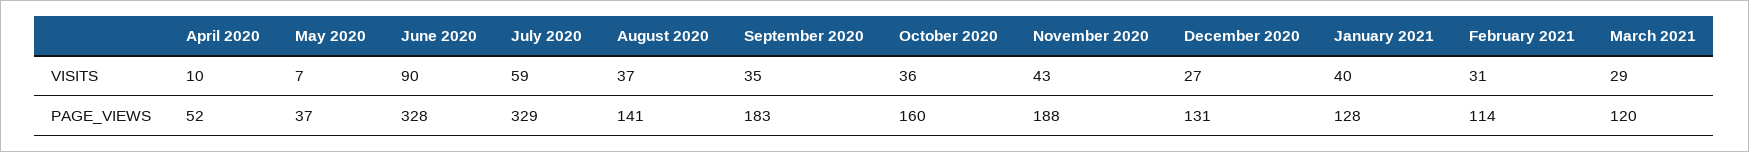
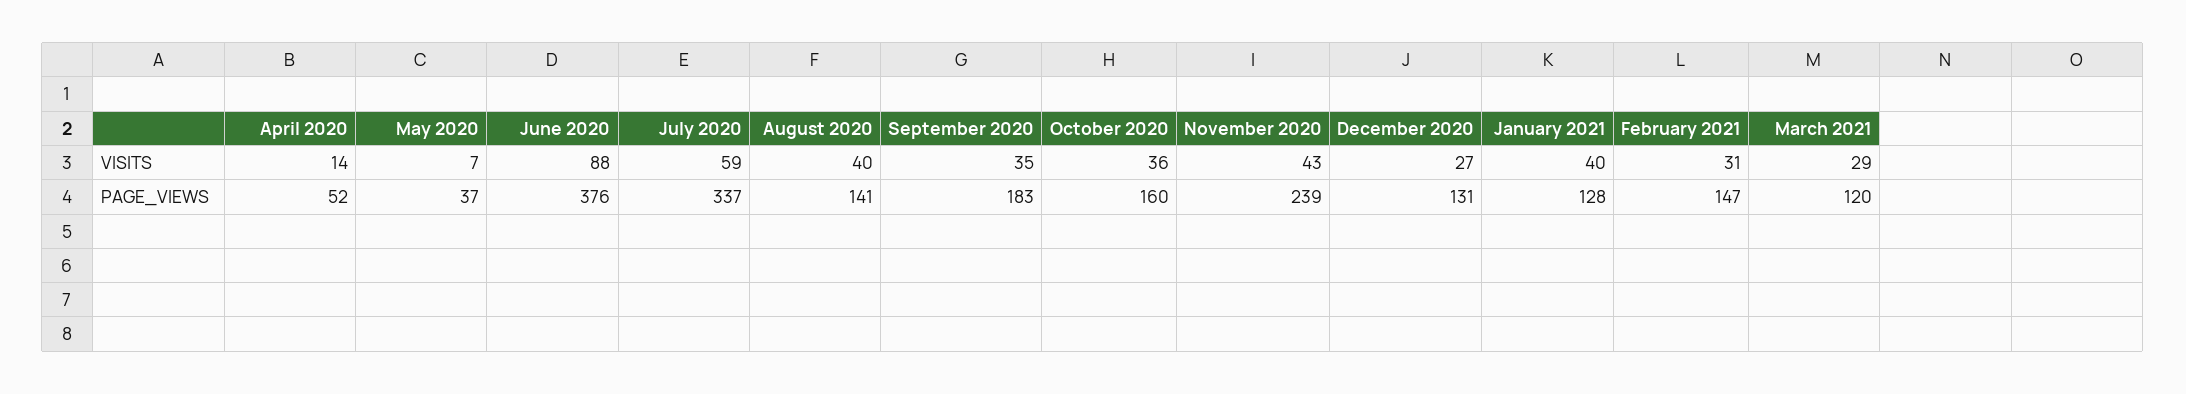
April 2020, VISITS: 10 -> 14
June 2020, VISITS: 90 -> 88
August 2020, VISITS: 37 -> 40
June 2020, PAGE_VIEWS: 328 -> 376
July 2020, PAGE_VIEWS: 329 -> 337
November 2020, PAGE_VIEWS: 188 -> 239
February 2021, PAGE_VIEWS: 114 -> 147

